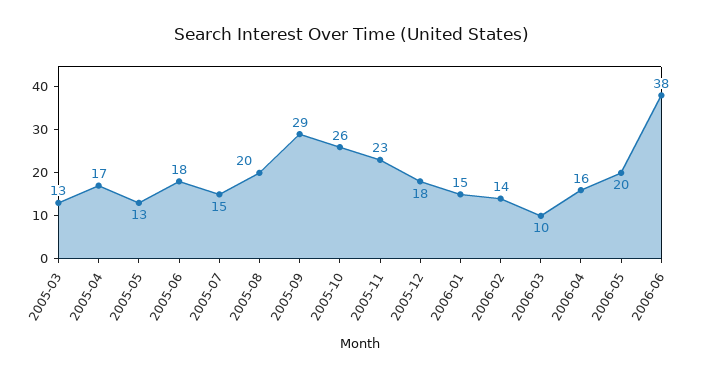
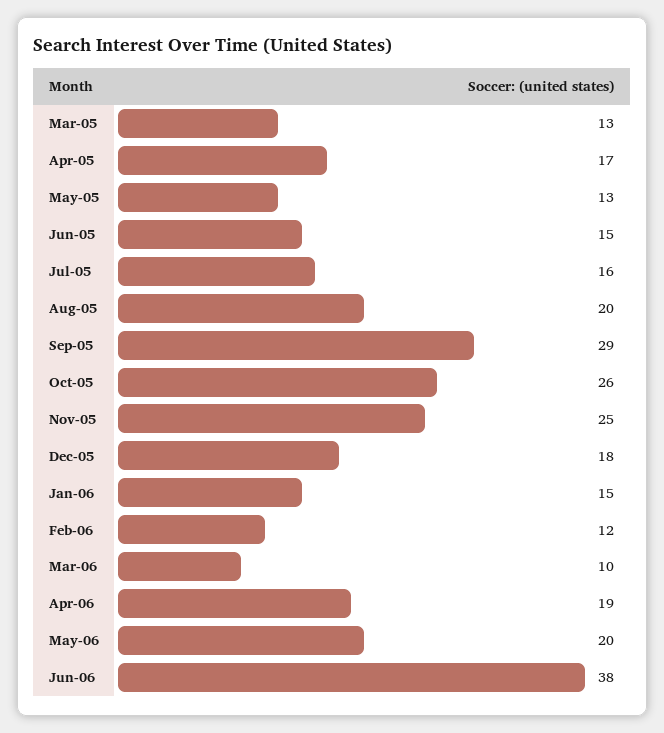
2005-06: 18 -> 15
2005-07: 15 -> 16
2005-11: 23 -> 25
2006-02: 14 -> 12
2006-04: 16 -> 19

